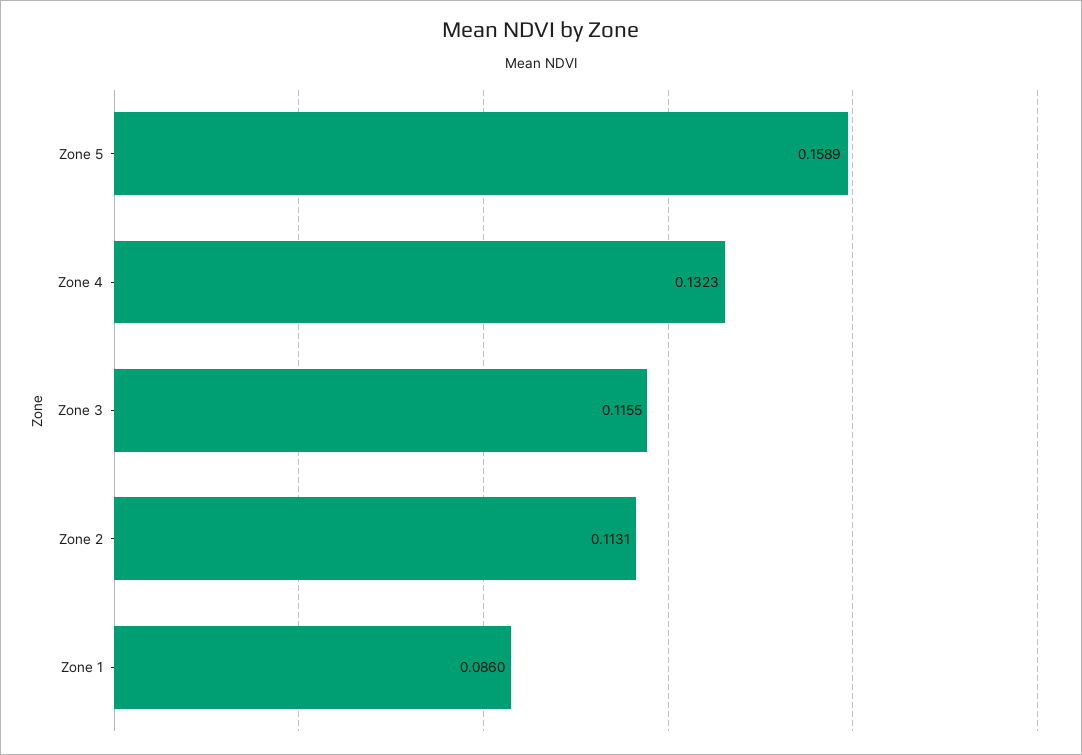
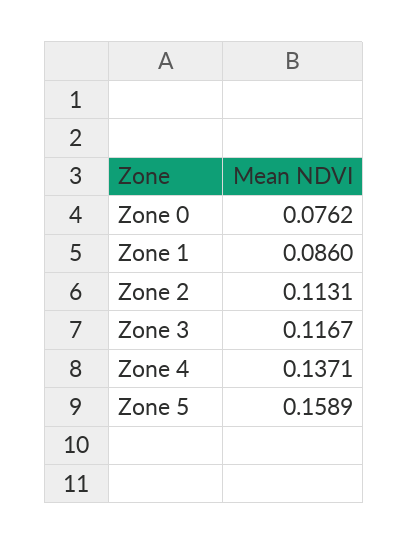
Zone 4: 0.1323 -> 0.1371
Zone 3: 0.1155 -> 0.1167
Zone 0: none -> 0.0762

